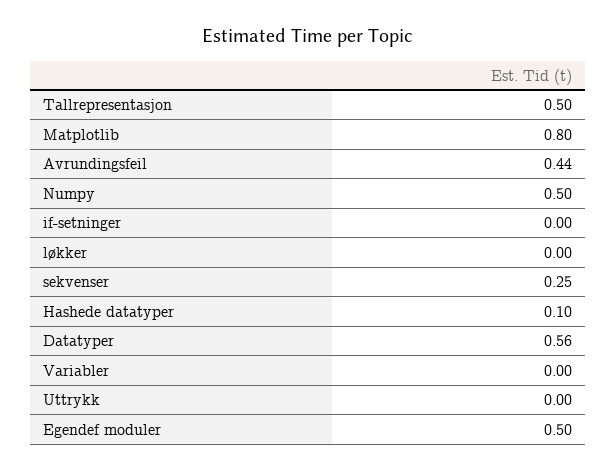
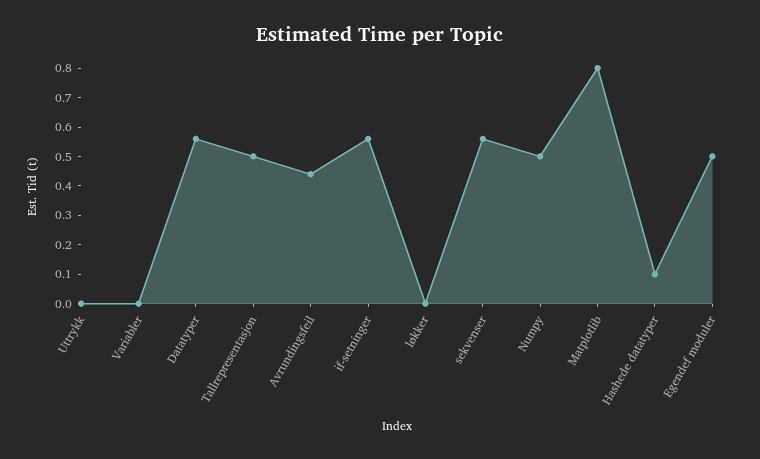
if-setninger: 0 -> 0.55
sekvenser: 0.25 -> 0.55

